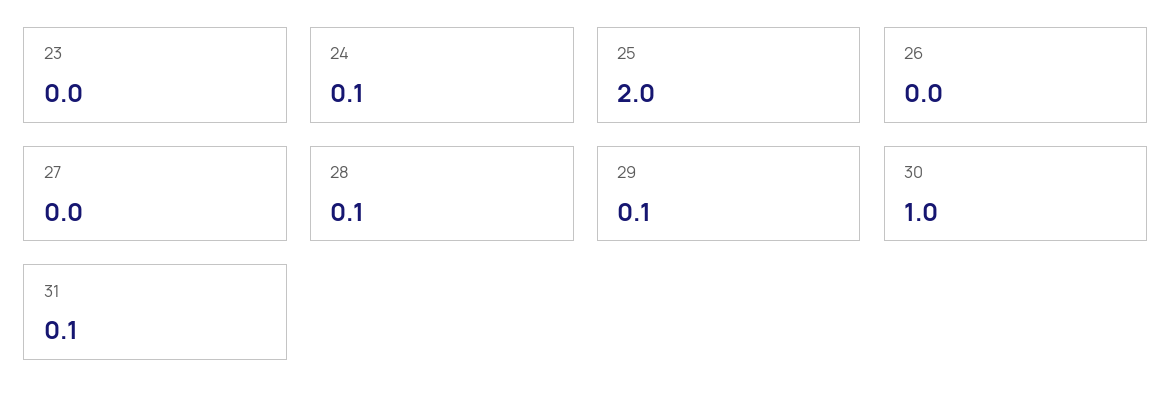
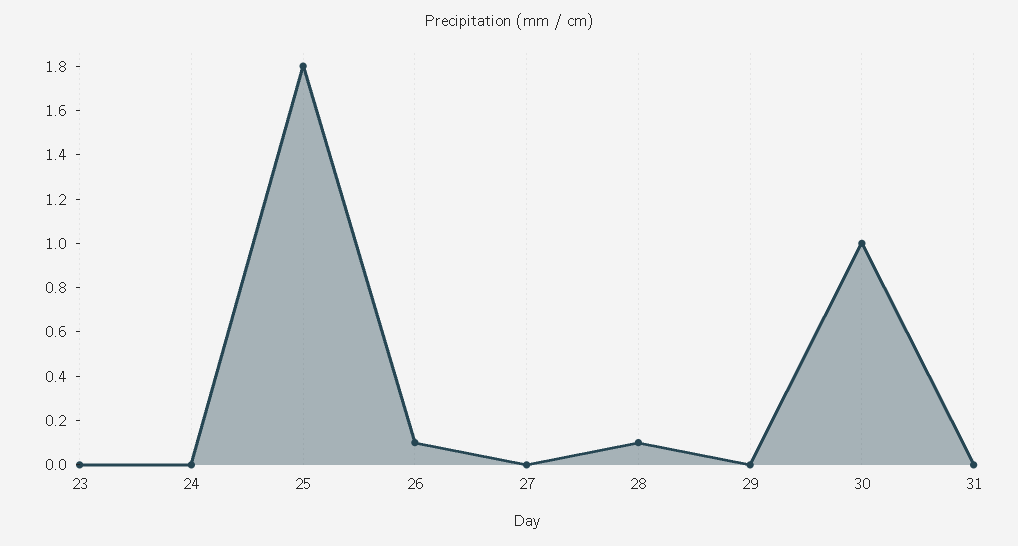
24: 0.1 -> 0
25: 2 -> 1.8
26: 0 -> 0.1
29: 0.1 -> 0
31: 0.1 -> 0

